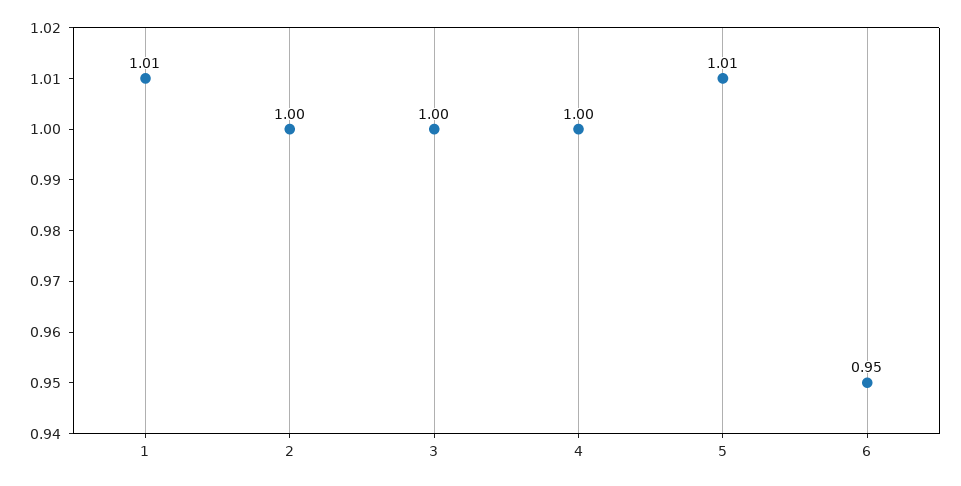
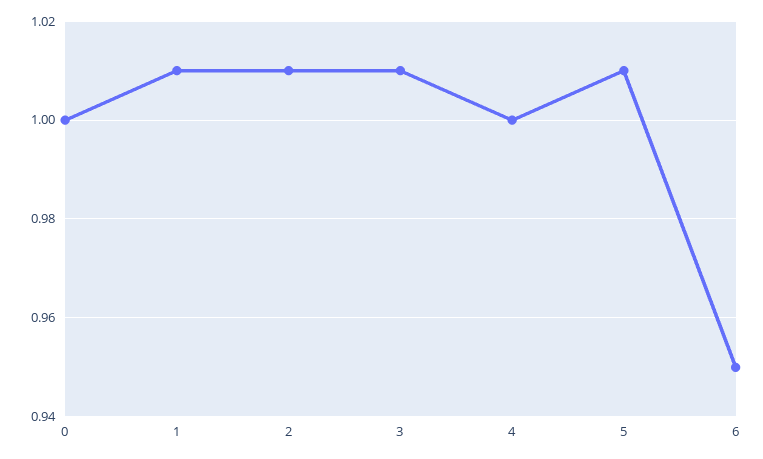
2: 1 -> 1.01
3: 1 -> 1.01
0: none -> 1

